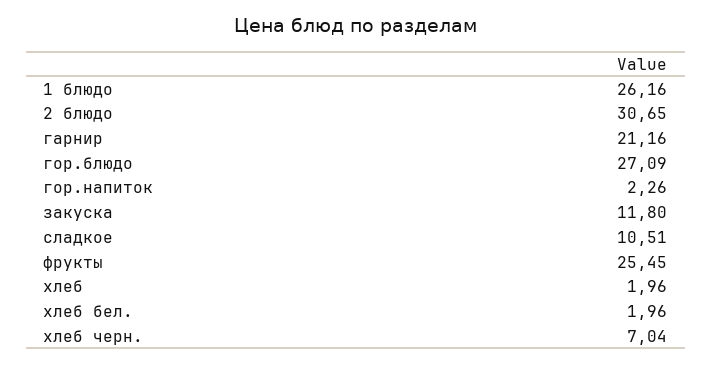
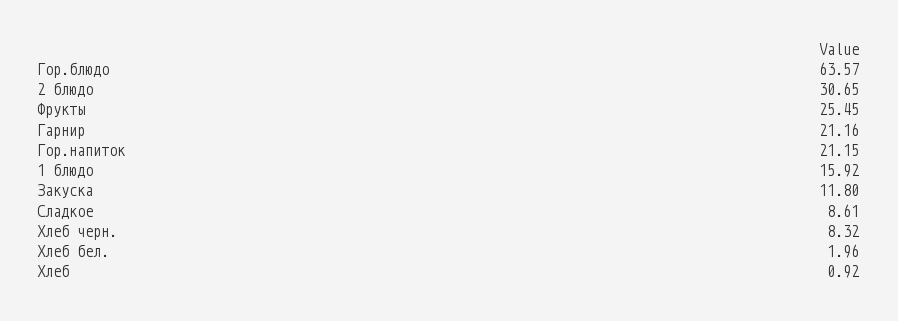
1 блюдо: 26.16 -> 15.92
гор.блюдо: 27.09 -> 63.57
гор.напиток: 2.26 -> 21.15
сладкое: 10.51 -> 8.61
хлеб: 1.96 -> 0.92
хлеб черн.: 7.04 -> 8.32

